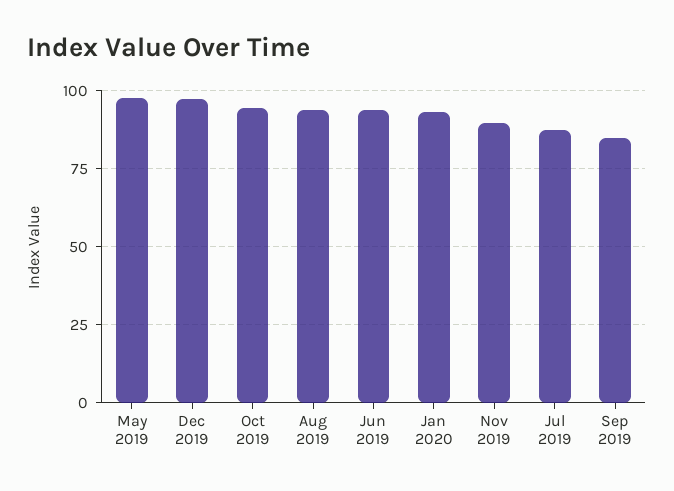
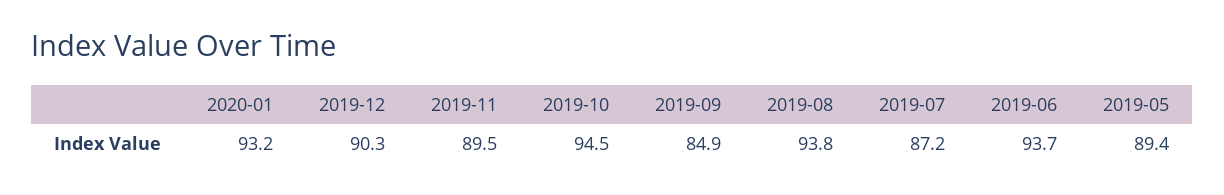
May 2019: 97.5 -> 89.4
Dec 2019: 97.5 -> 90.3

